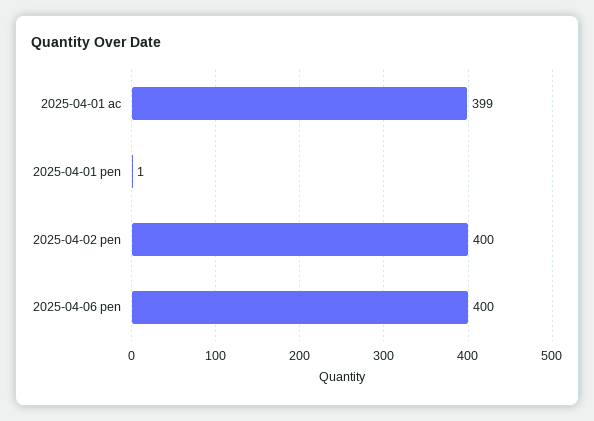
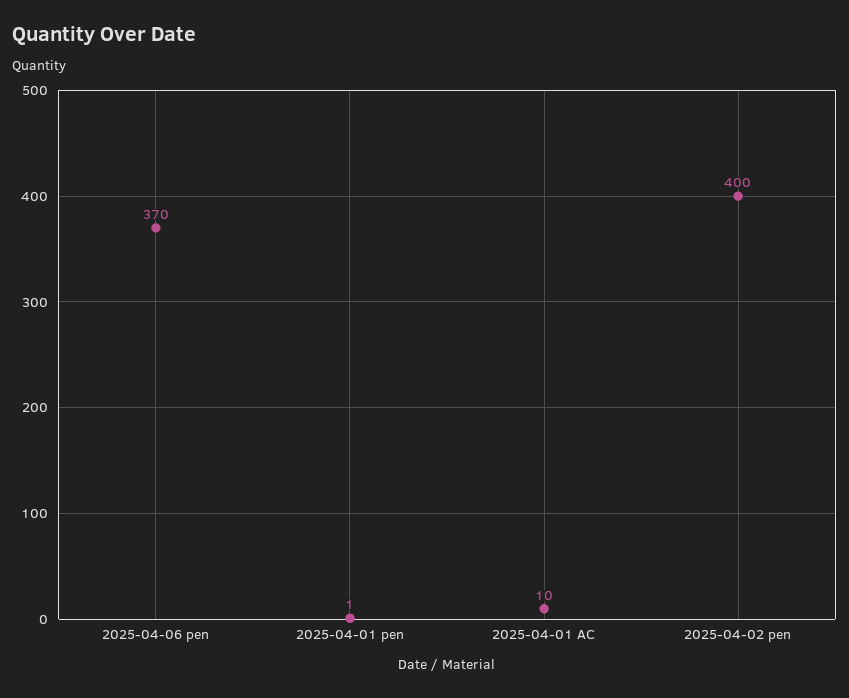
2025-04-01 ac: 399 -> 10
2025-04-06 pen: 400 -> 370

